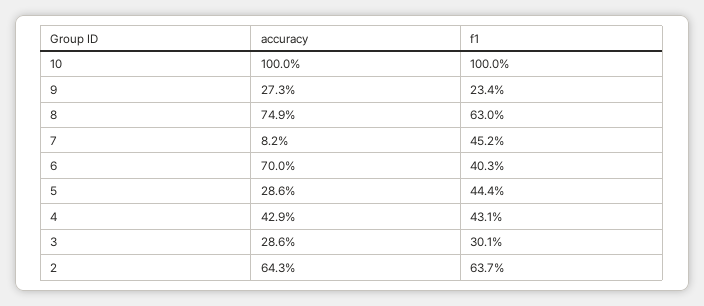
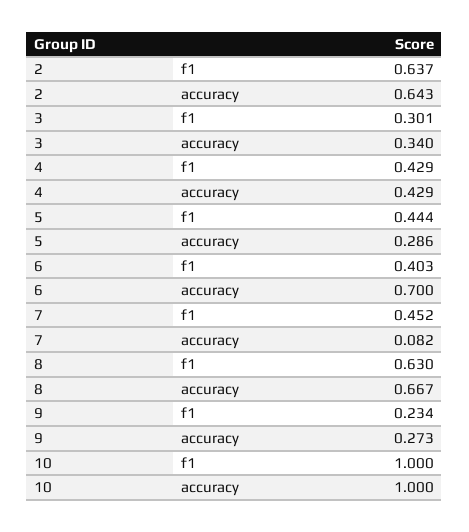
accuracy, 8: 0.749 -> 0.667
f1, 4: 0.431 -> 0.429
accuracy, 3: 0.286 -> 0.34

